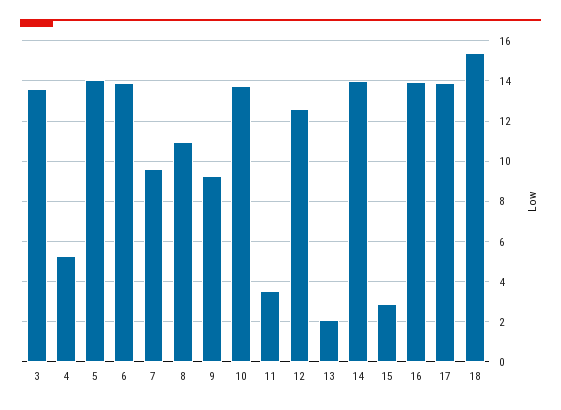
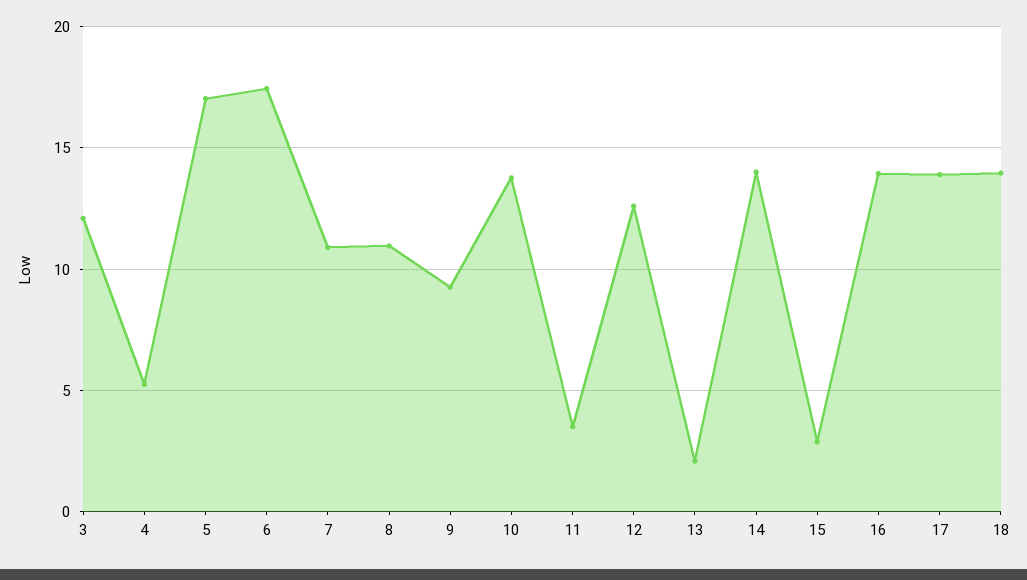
3: 13.5 -> 12
5: 14 -> 17
6: 14 -> 17.5
7: 9.5 -> 11
18: 15.5 -> 14

